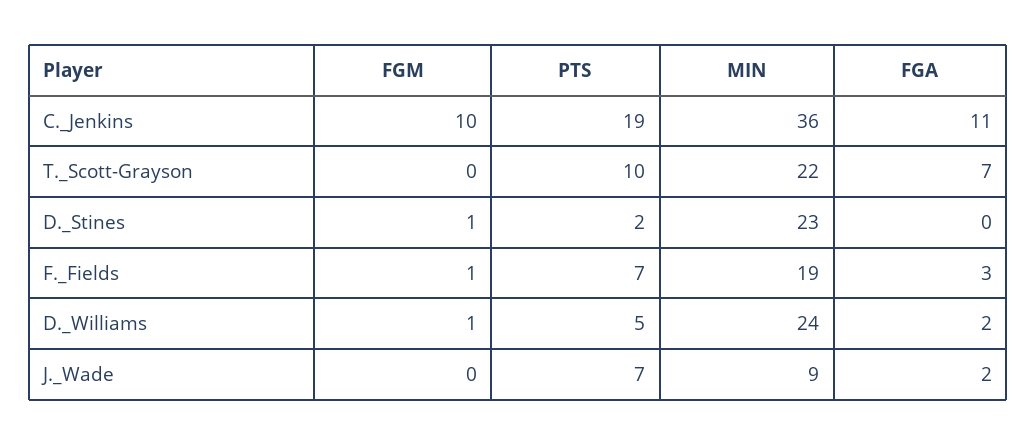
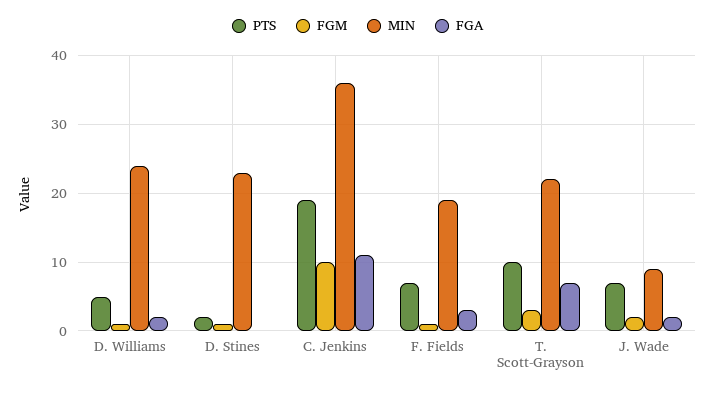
FGM, T._Scott-Grayson: 0 -> 3
FGM, J._Wade: 0 -> 2

